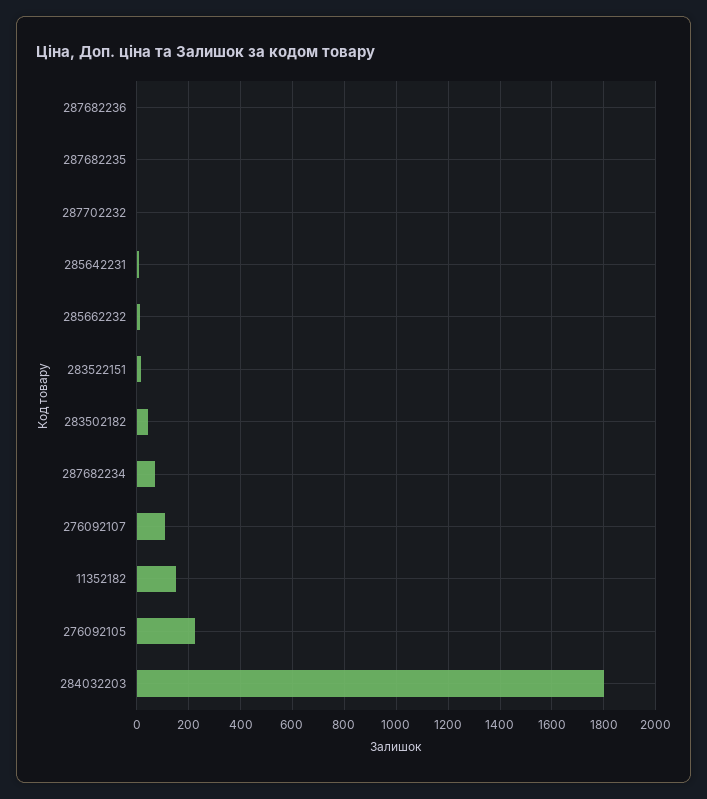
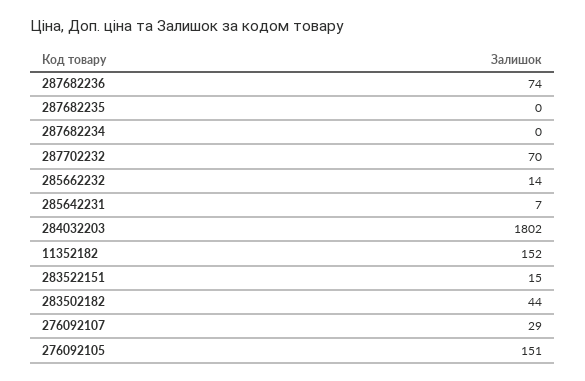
287682236: 0 -> 74
287702232: 0 -> 70
287682234: 75 -> 0
276092107: 100 -> 29
276092105: 225 -> 151

